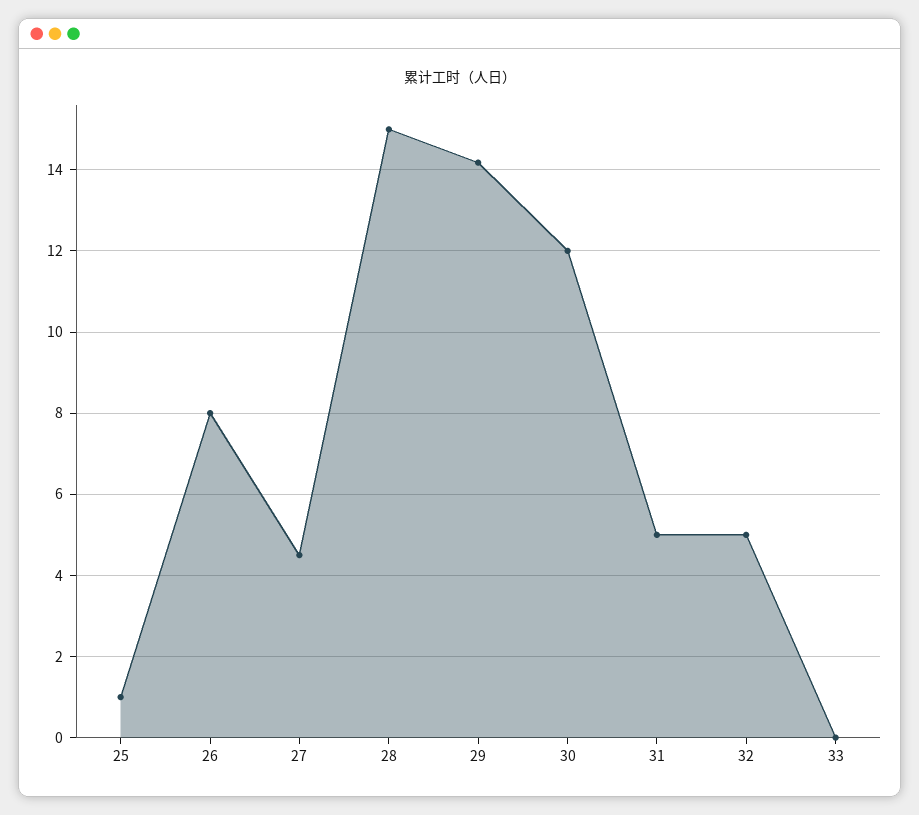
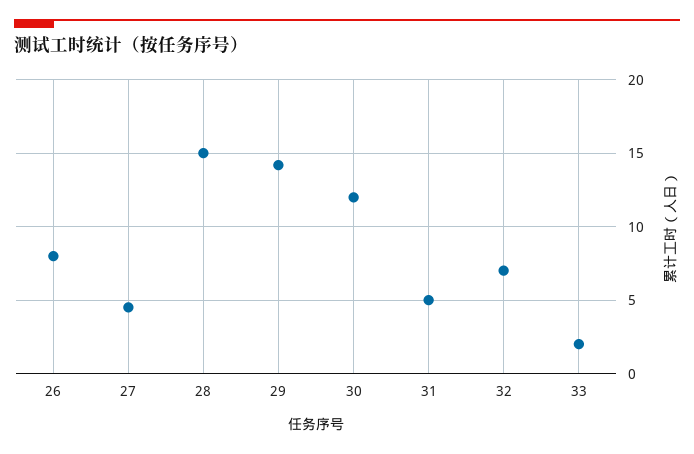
25: 1 -> none
32: 5 -> 7
33: 0 -> 2

